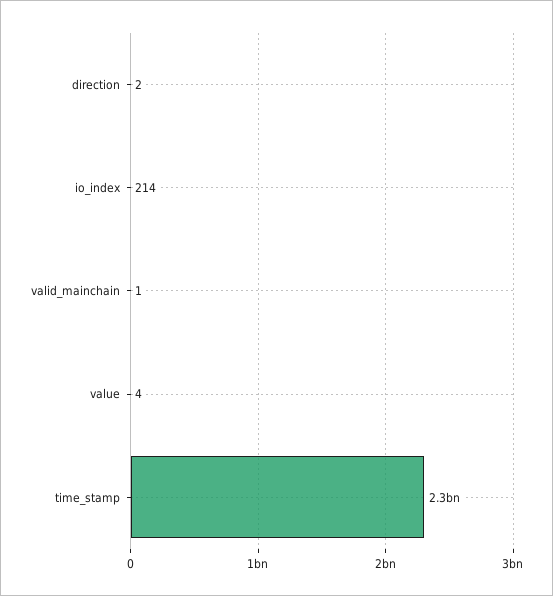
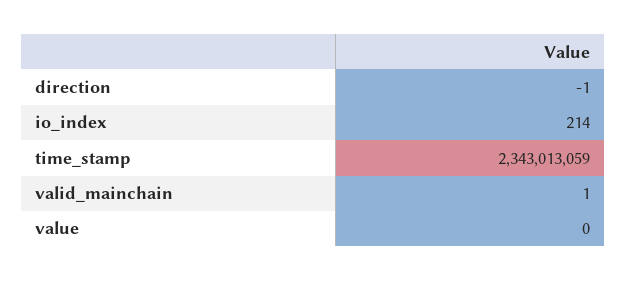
direction: 2 -> -1
value: 4 -> 0

